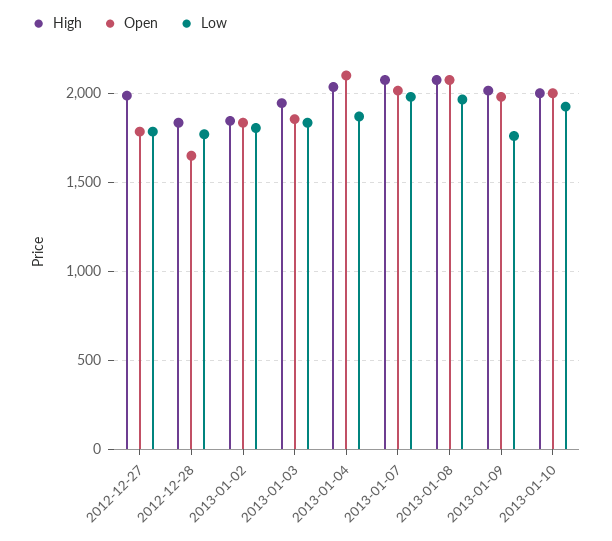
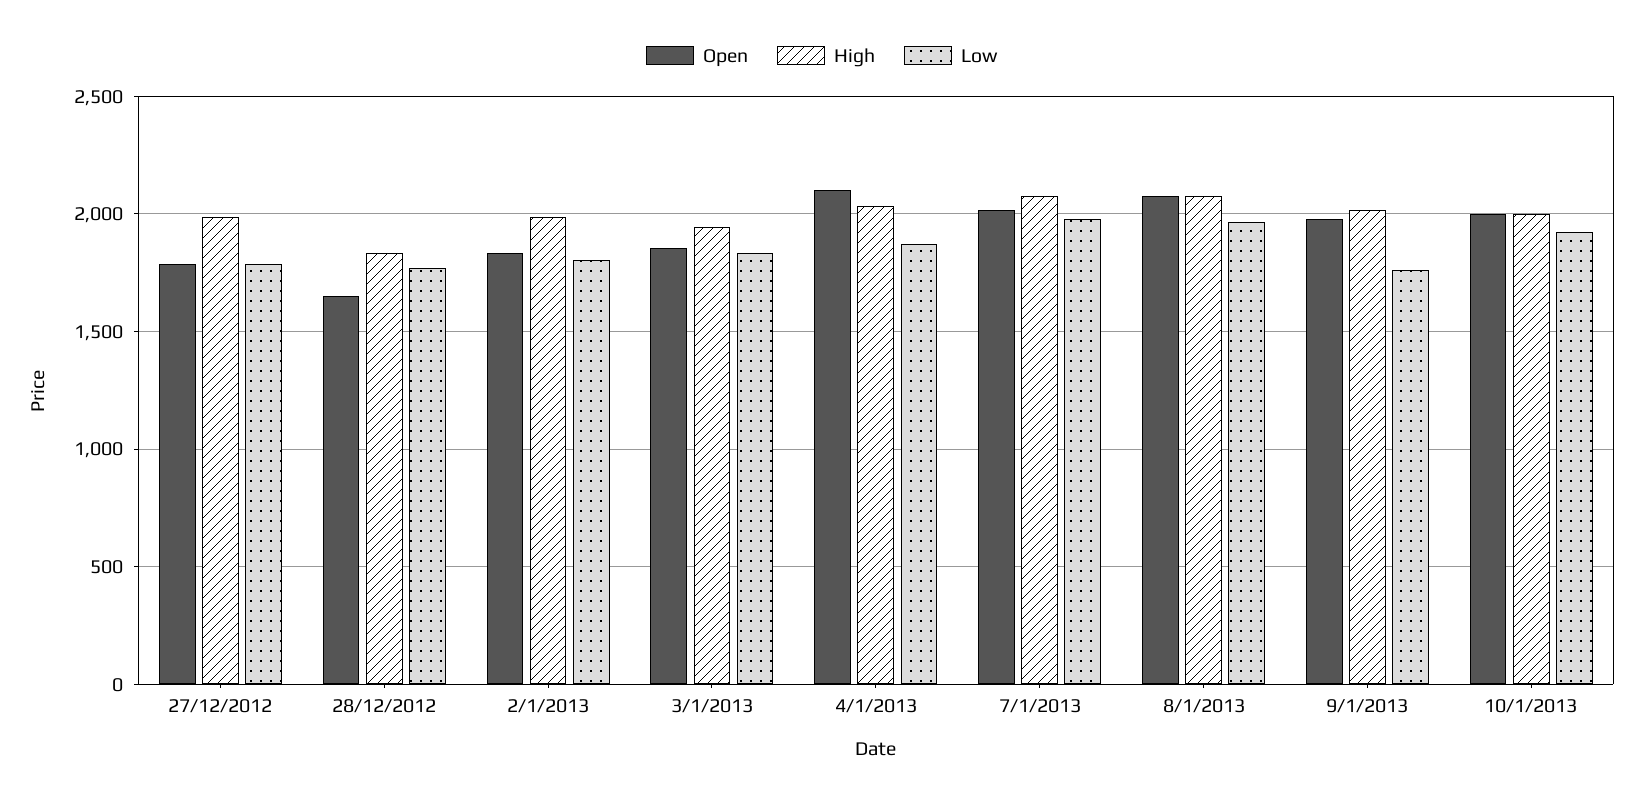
High, 2013-01-02: 1850 -> 2000

